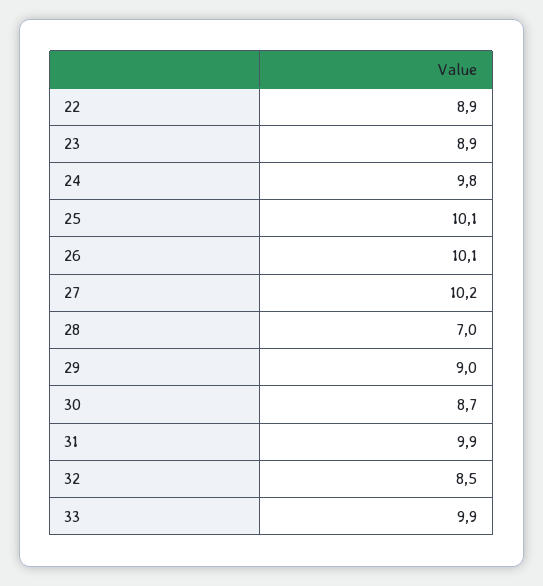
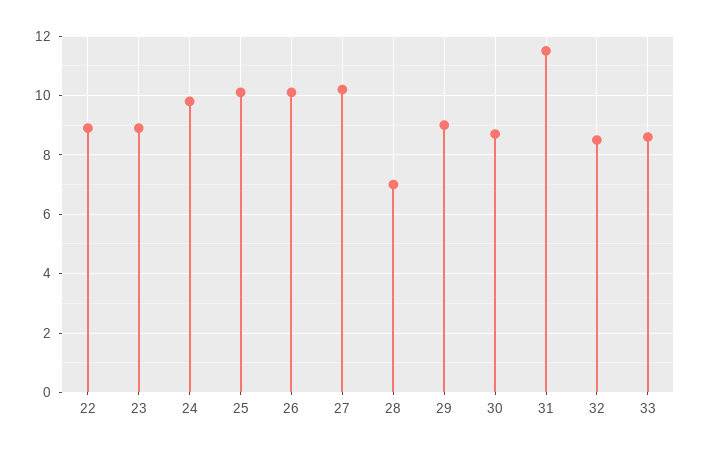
31: 9.9 -> 11.5
33: 9.9 -> 8.5

